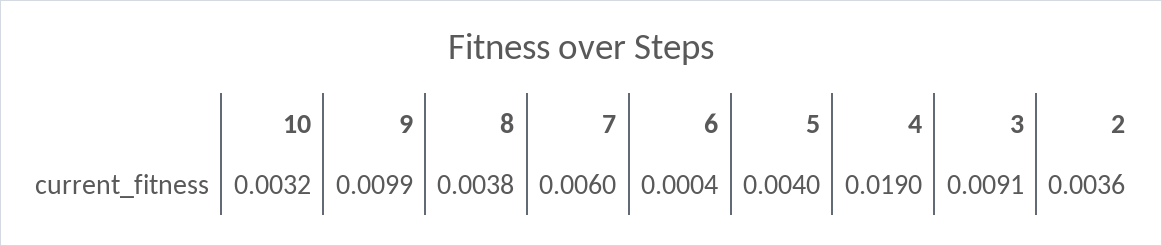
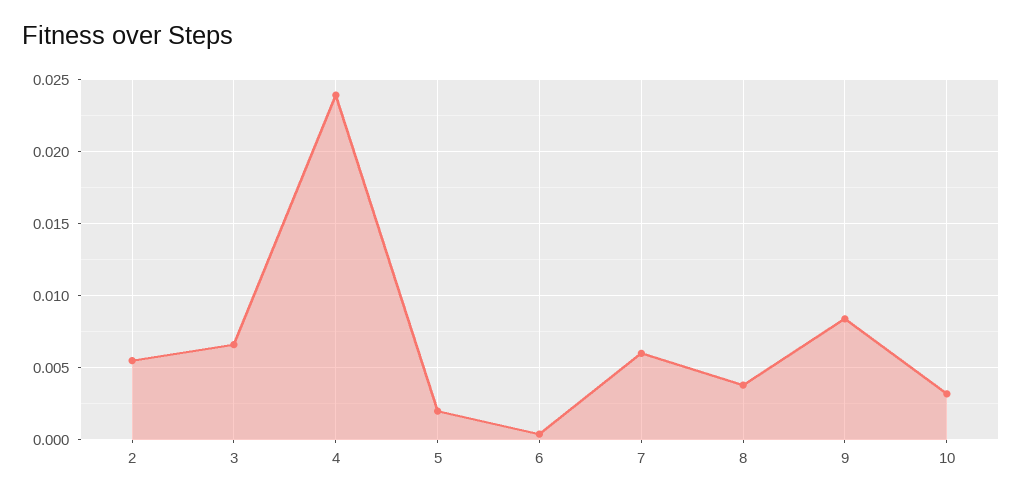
9: 0.0099 -> 0.0085
5: 0.004 -> 0.002
4: 0.019 -> 0.024
3: 0.0091 -> 0.0065
2: 0.0036 -> 0.0055

